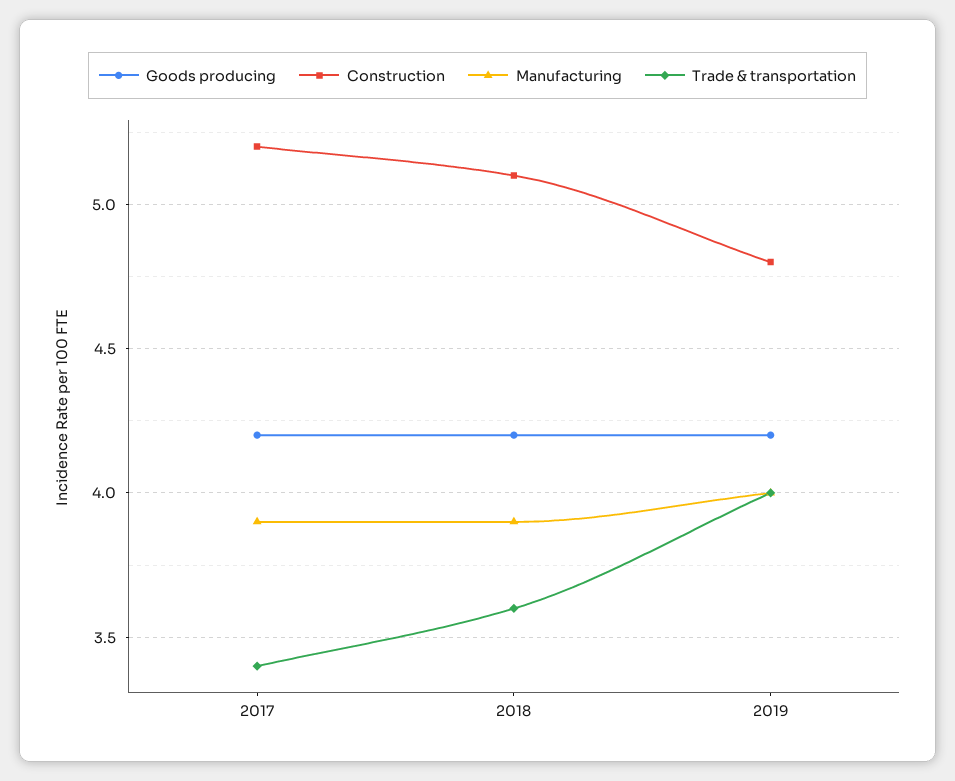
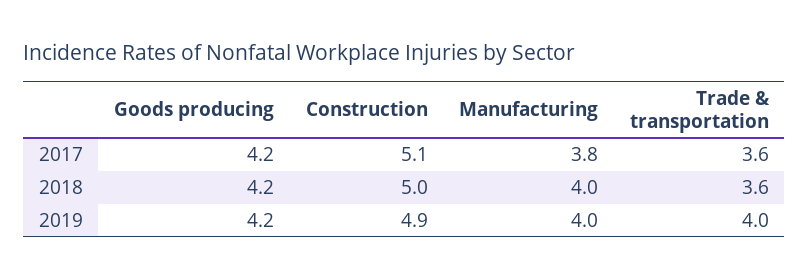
Construction, 2017: 5.2 -> 5.1
Manufacturing, 2017: 3.9 -> 3.8
Trade & transportation, 2017: 3.4 -> 3.6
Construction, 2018: 5.1 -> 5
Manufacturing, 2018: 3.9 -> 4
Construction, 2019: 4.8 -> 4.9

